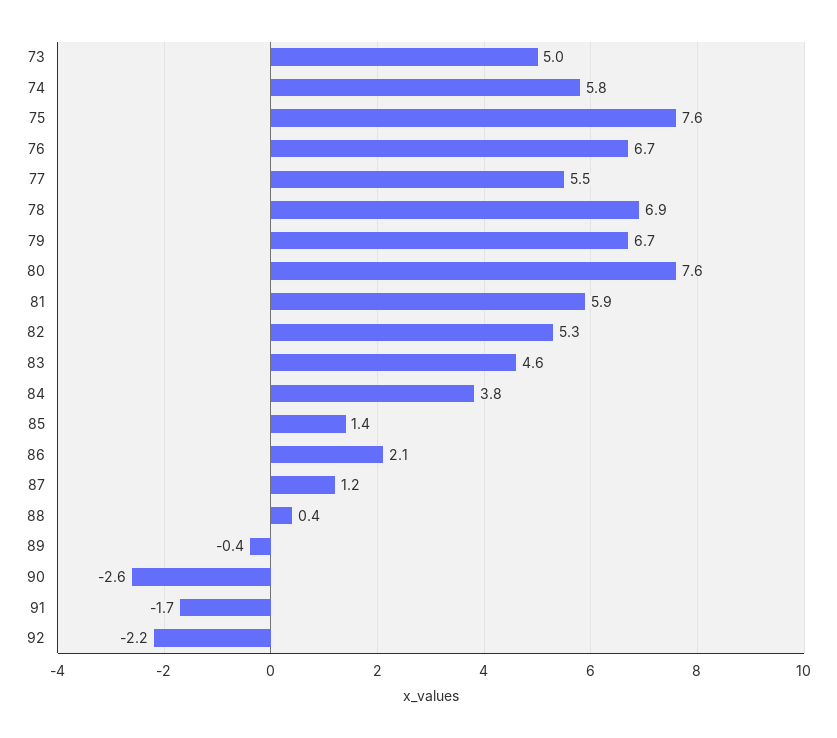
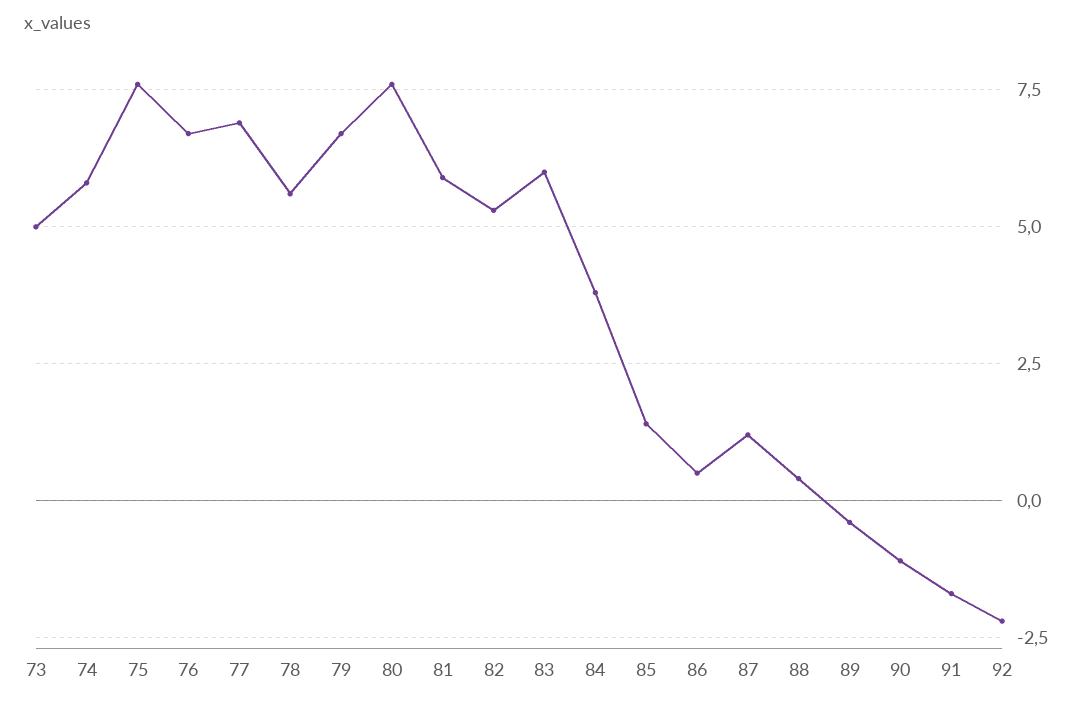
77: 5.5 -> 7
78: 6.9 -> 5.5
83: 4.6 -> 6
86: 2.1 -> 0.5
90: -2.6 -> -1

